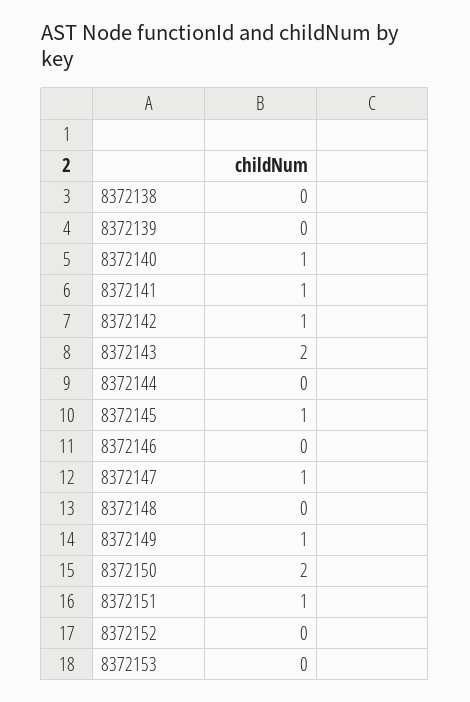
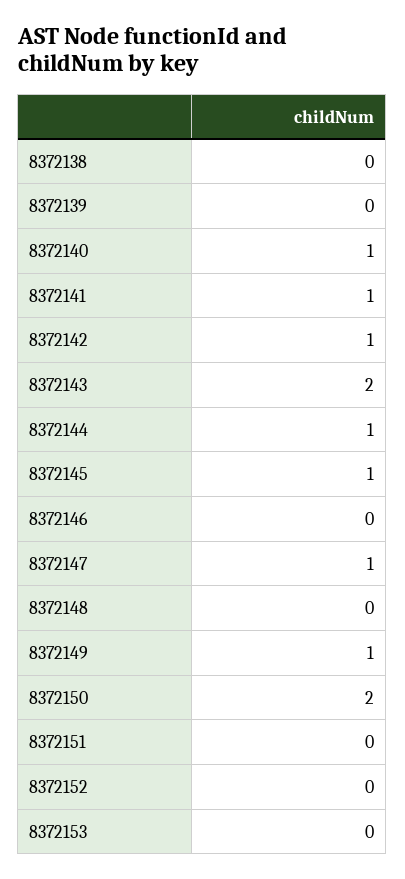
8372144: 0 -> 1
8372151: 1 -> 0

